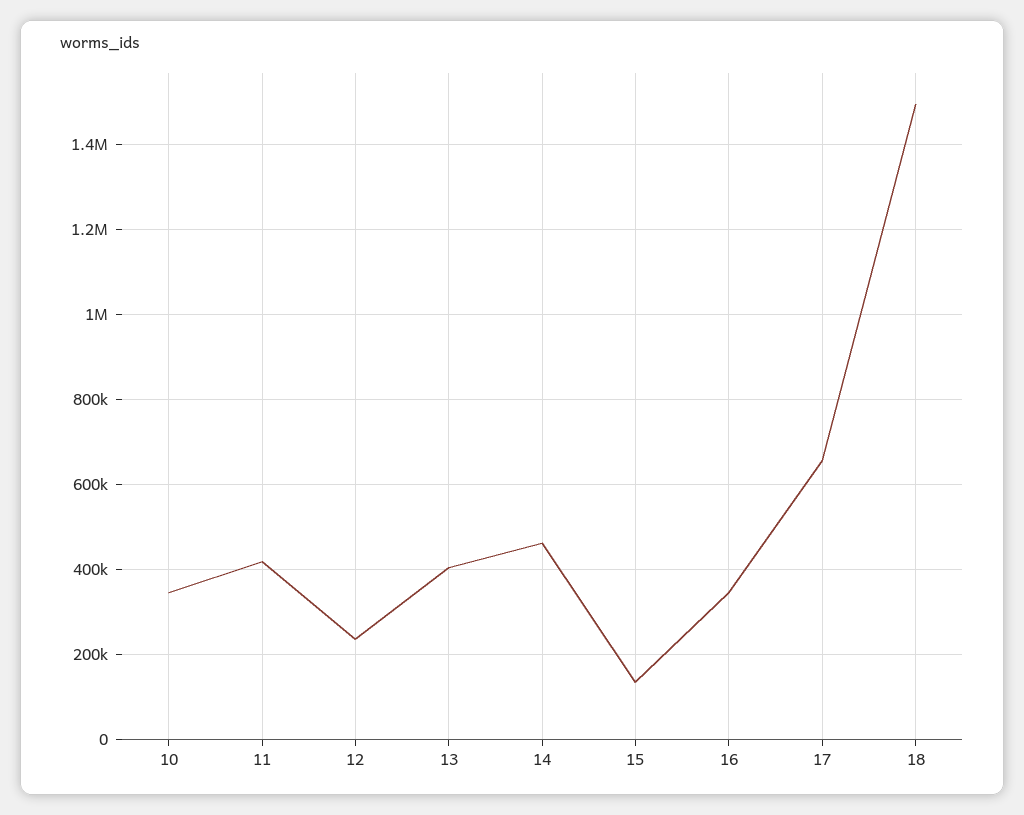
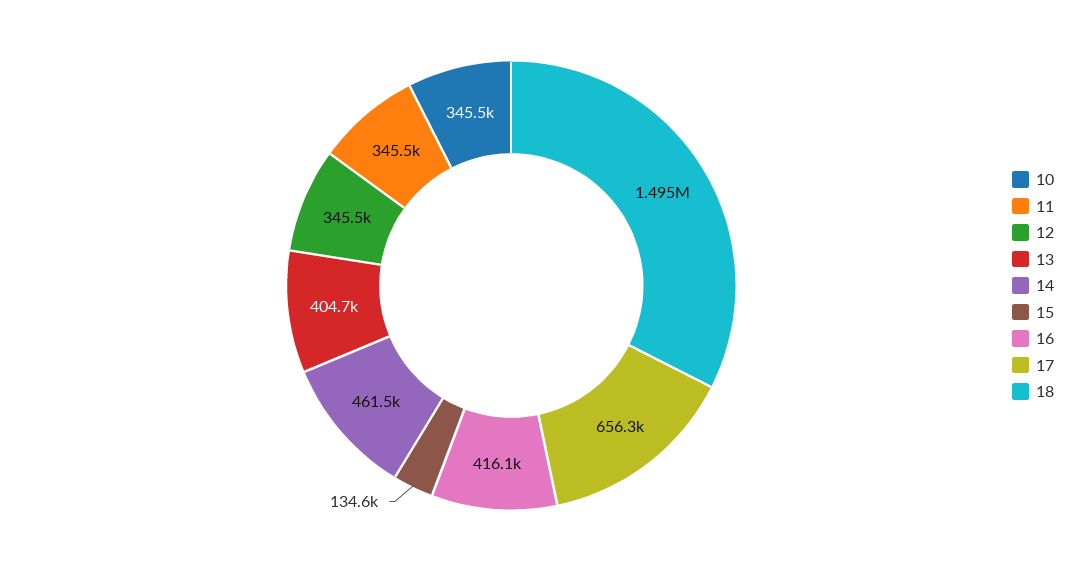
11: 420000 -> 345500
12: 240000 -> 345500
16: 340000 -> 416100

